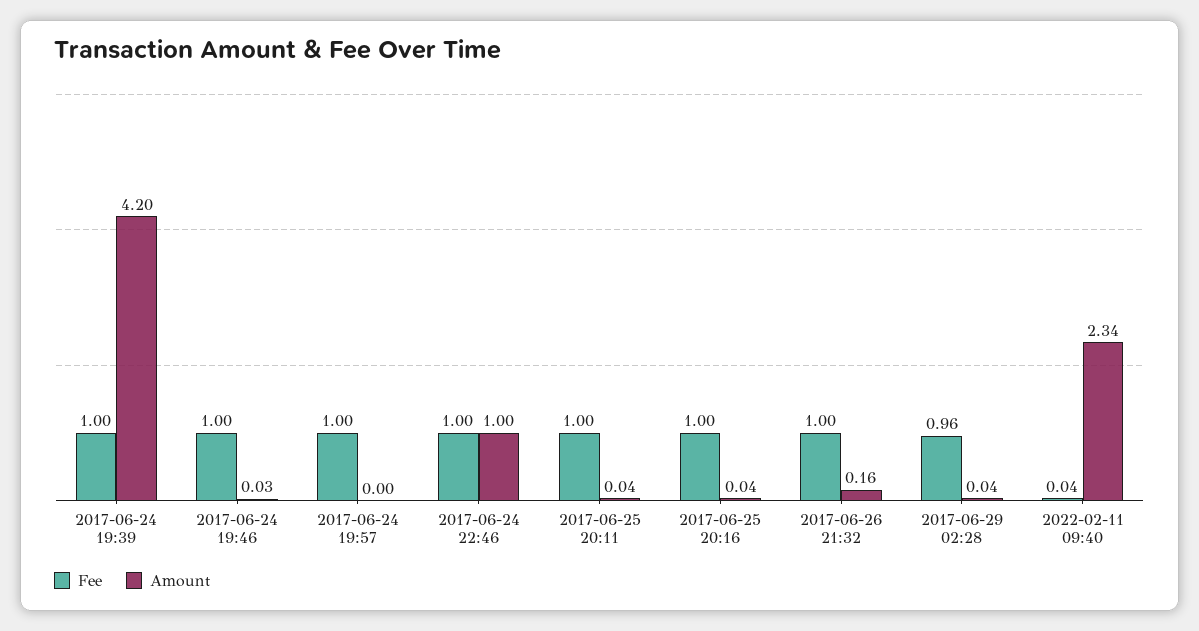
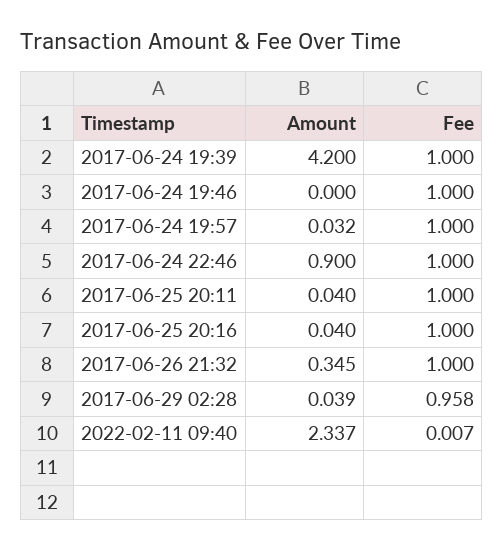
Amount, 2017-06-24 19:46: 0.03 -> 0
Amount, 2017-06-24 19:57: 0 -> 0.032
Amount, 2017-06-24 22:46: 1 -> 0.9
Amount, 2017-06-26 21:32: 0.16 -> 0.345
Fee, 2022-02-11 09:40: 0.04 -> 0.007

